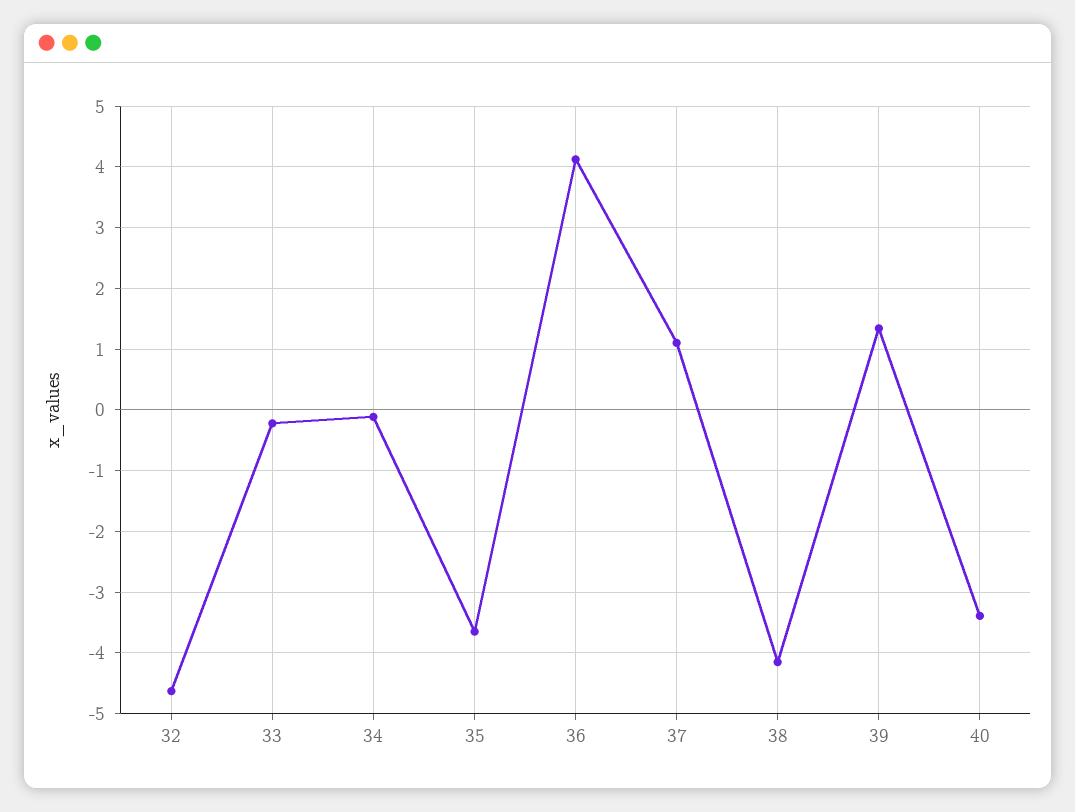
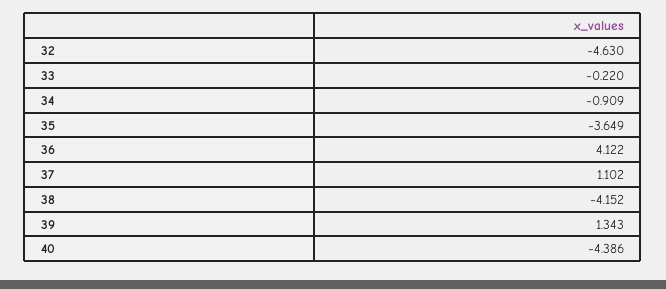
34: -0.1 -> -0.909
40: -3.4 -> -4.386

